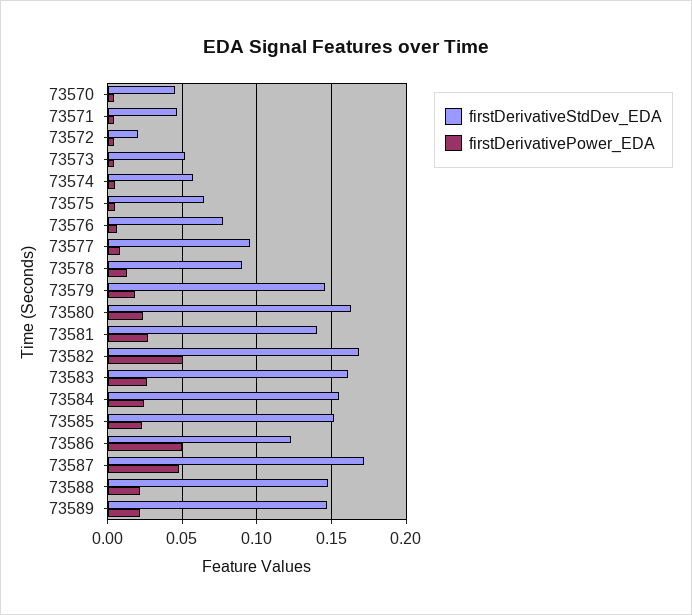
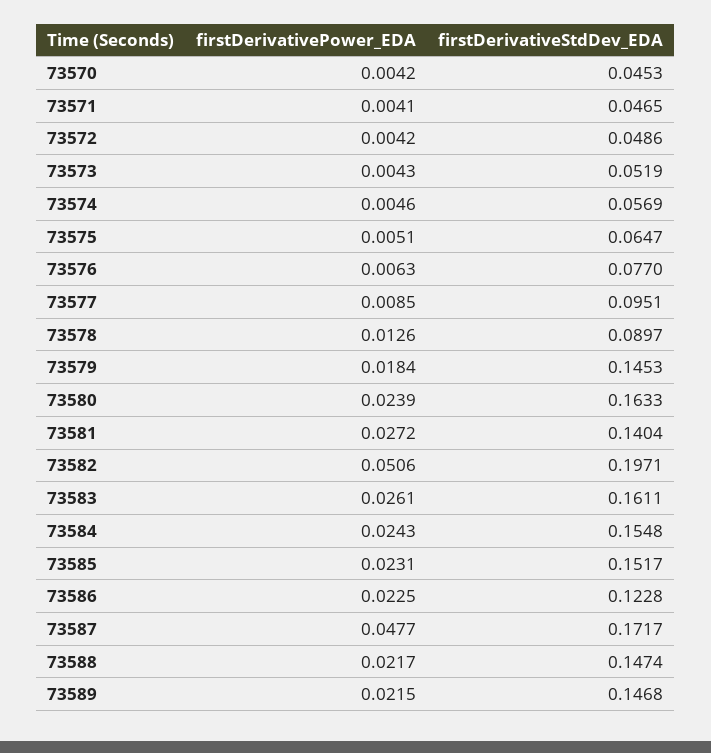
firstDerivativeStdDev_EDA, 73572: 0.02 -> 0.0486
firstDerivativeStdDev_EDA, 73582: 0.17 -> 0.1971
firstDerivativePower_EDA, 73586: 0.05 -> 0.0225

